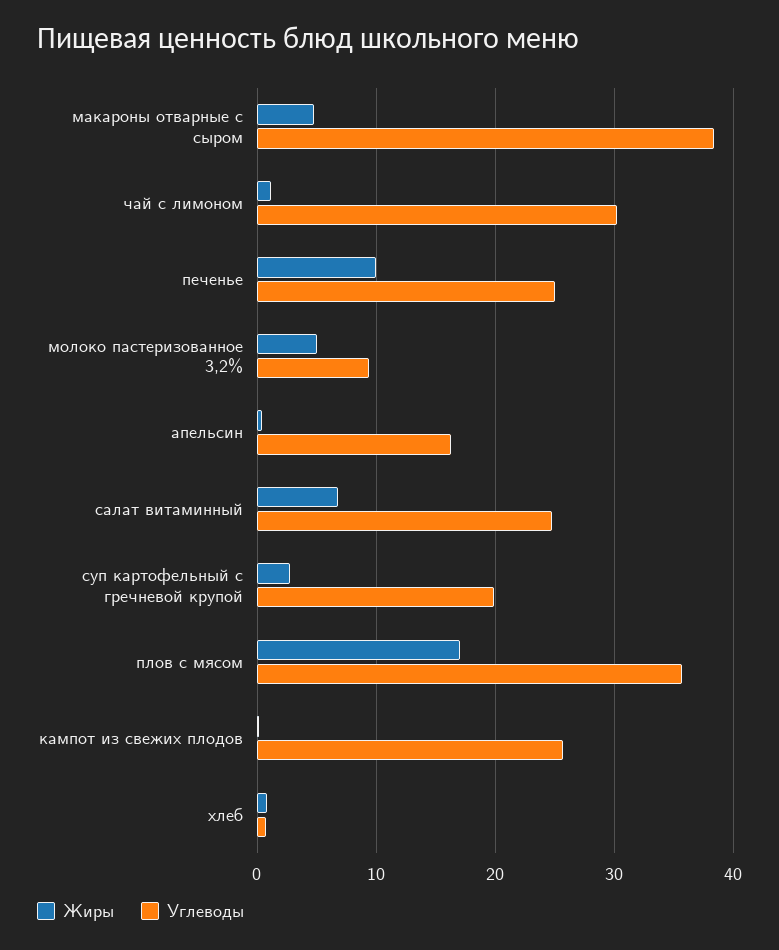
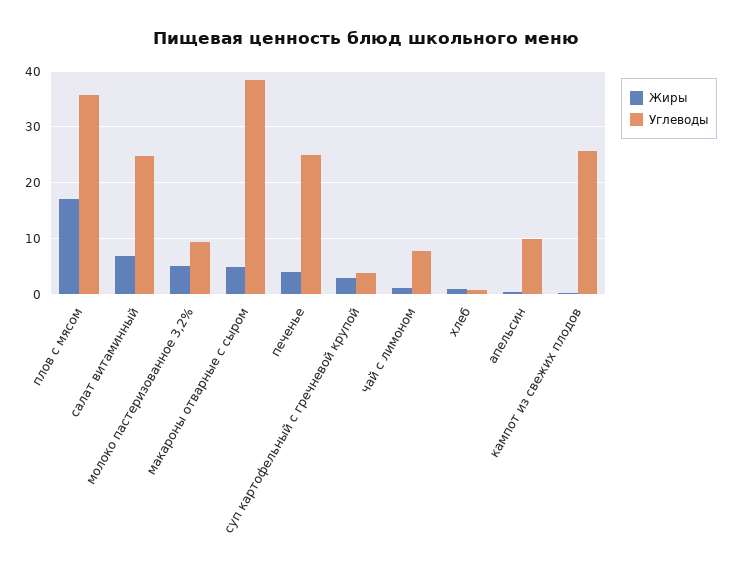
Углеводы, чай с лимоном: 30 -> 8
Жиры, печенье: 10 -> 4
Углеводы, апельсин: 16 -> 10
Углеводы, суп картофельный с гречневой крупой: 20 -> 4

